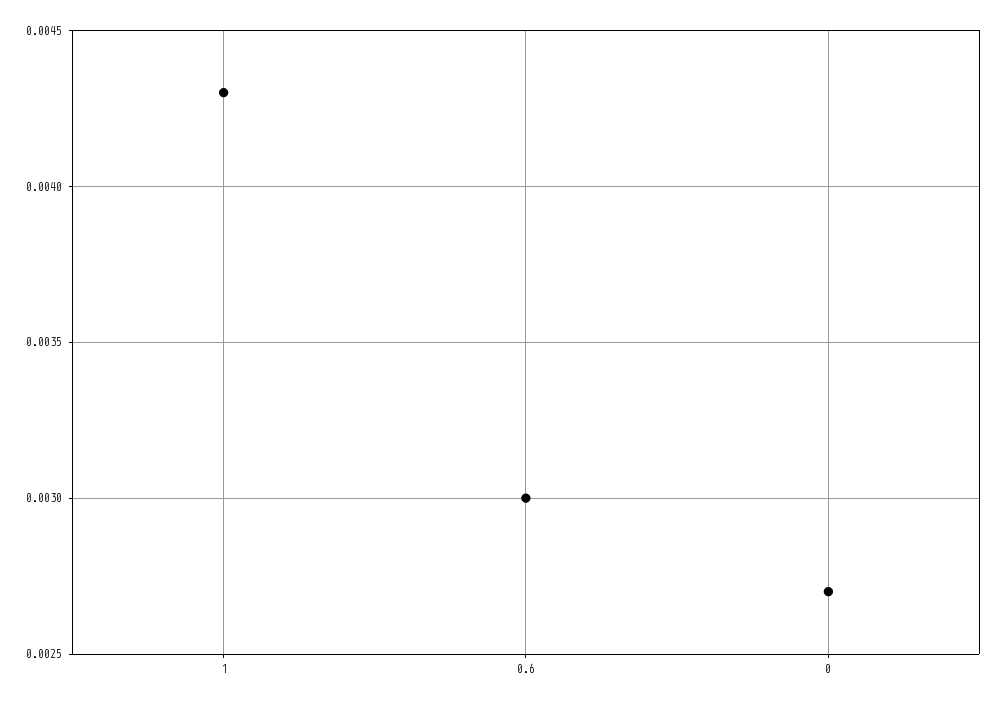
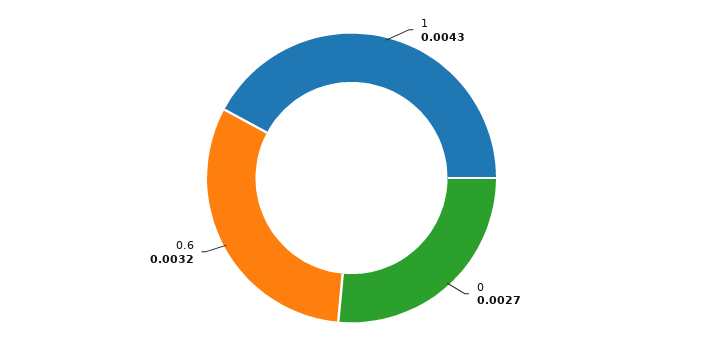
0.6: 0.003 -> 0.0032

